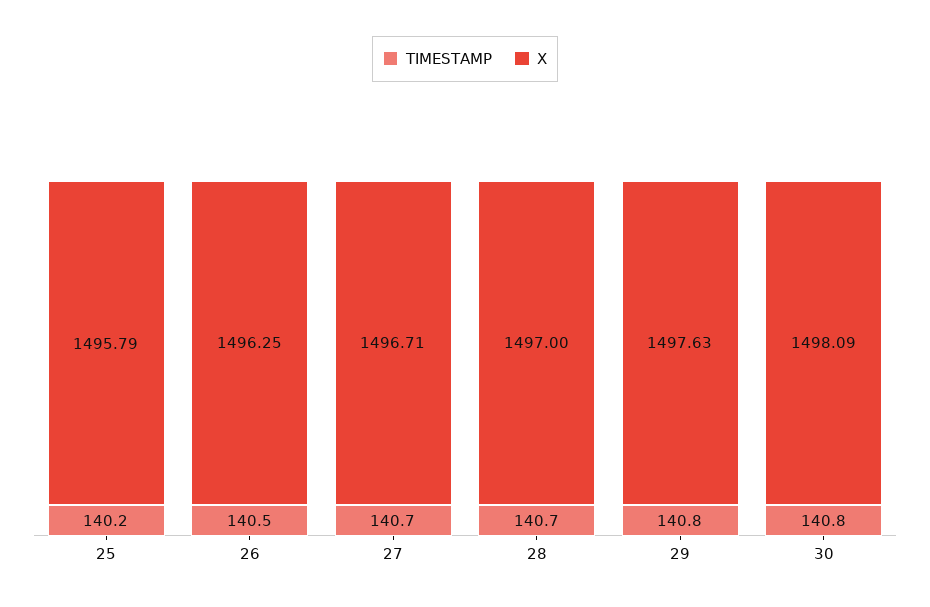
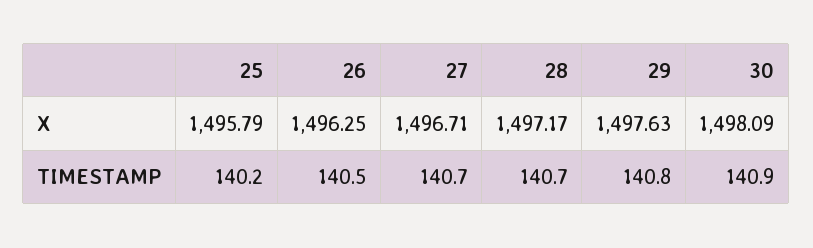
X, 28: 1497 -> 1497.17
TIMESTAMP, 30: 140.8 -> 140.9

